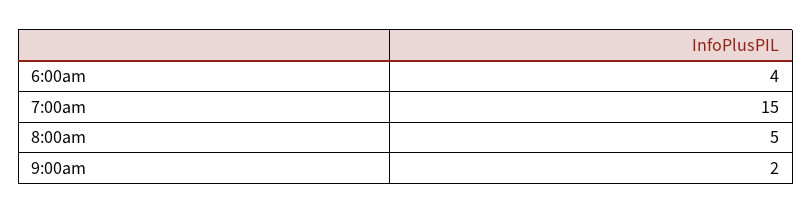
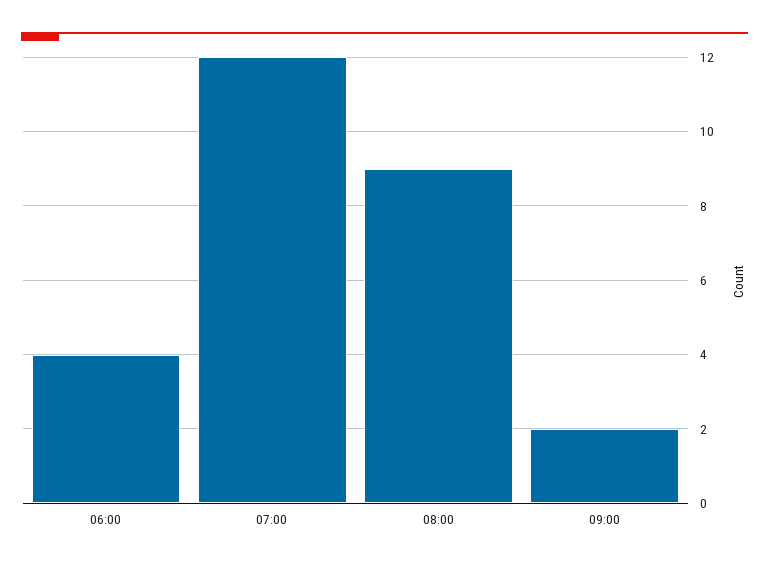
7:00am: 15 -> 12
8:00am: 5 -> 9

